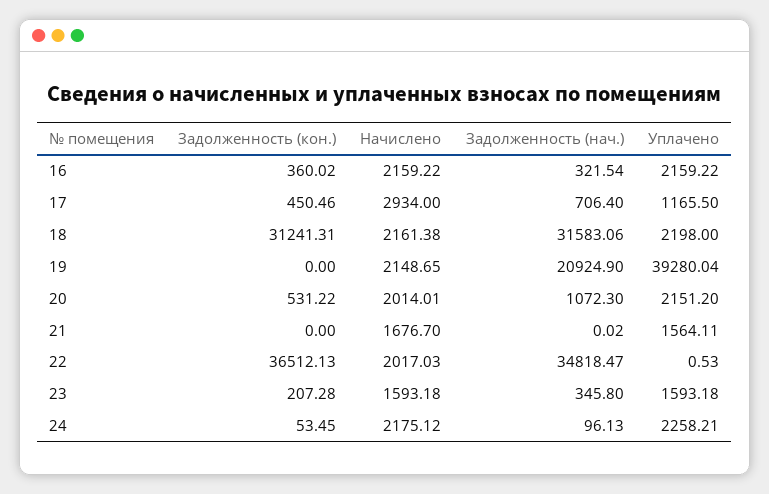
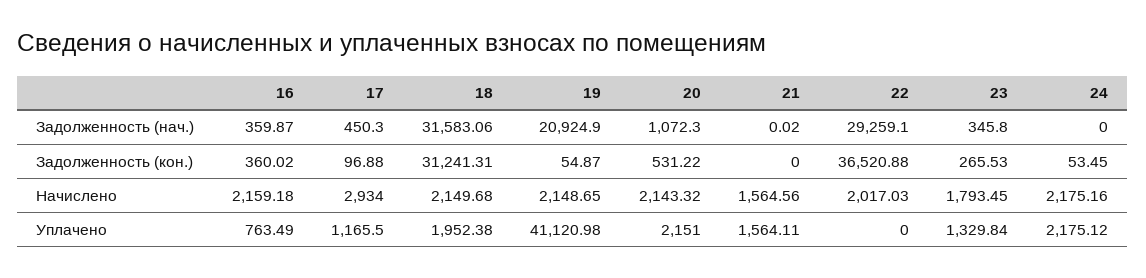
Начислено, 16: 2159.22 -> 2159.18
Задолженность (нач.), 16: 321.54 -> 359.87
Уплачено, 16: 2159.22 -> 763.49
Задолженность (кон.), 17: 450.46 -> 96.88
Задолженность (нач.), 17: 706.4 -> 450.3
Начислено, 18: 2161.38 -> 2149.68
Уплачено, 18: 2198 -> 1952.38
Задолженность (кон.), 19: 0 -> 54.87
Уплачено, 19: 39280.04 -> 41120.98
Начислено, 20: 2014.01 -> 2143.32
Уплачено, 20: 2151.2 -> 2151
Начислено, 21: 1676.7 -> 1564.56
Задолженность (кон.), 22: 36512.13 -> 36520.88
Задолженность (нач.), 22: 34818.47 -> 29259.1
Уплачено, 22: 0.53 -> 0
Задолженность (кон.), 23: 207.28 -> 265.53
Начислено, 23: 1593.18 -> 1793.45
Уплачено, 23: 1593.18 -> 1329.84
Начислено, 24: 2175.12 -> 2175.16
Задолженность (нач.), 24: 96.13 -> 0
Уплачено, 24: 2258.21 -> 2175.12

